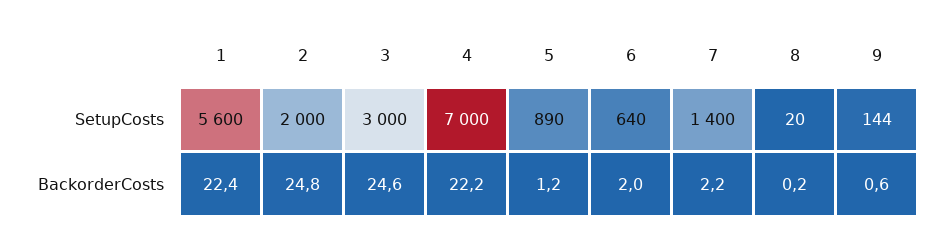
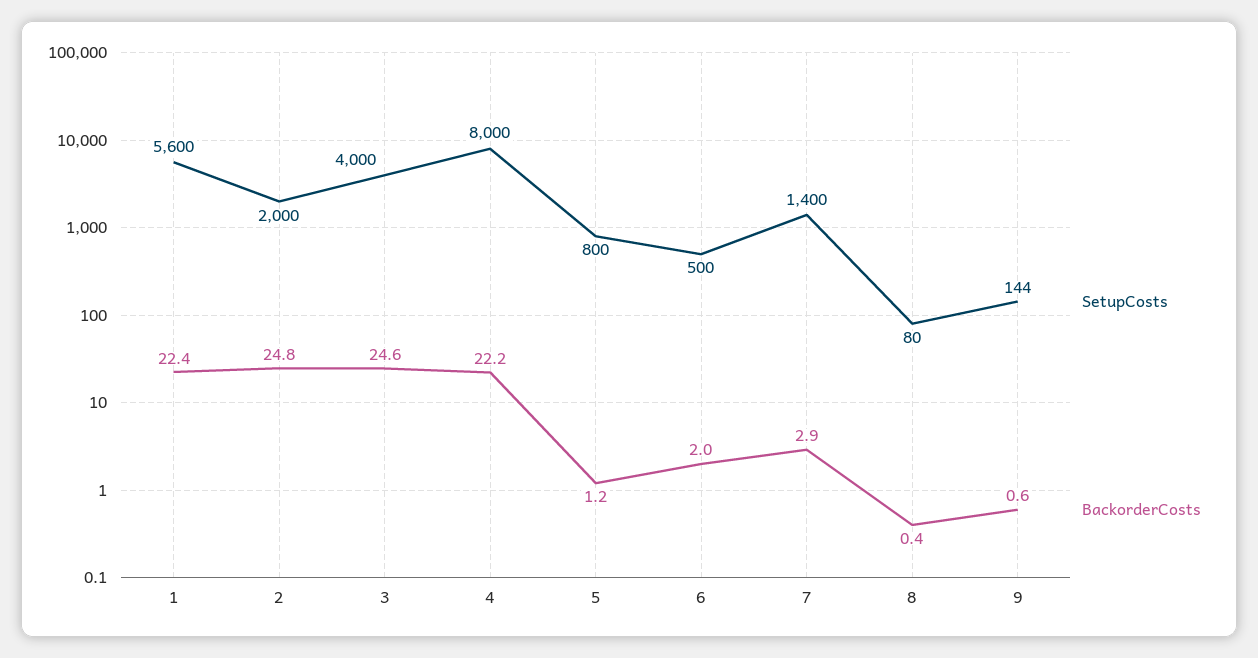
SetupCosts, 3: 3000 -> 4000
SetupCosts, 4: 7000 -> 8000
SetupCosts, 5: 890 -> 800
SetupCosts, 6: 640 -> 500
SetupCosts, 8: 20 -> 80
BackorderCosts, 7: 2.2 -> 2.9
BackorderCosts, 8: 0.2 -> 0.4

